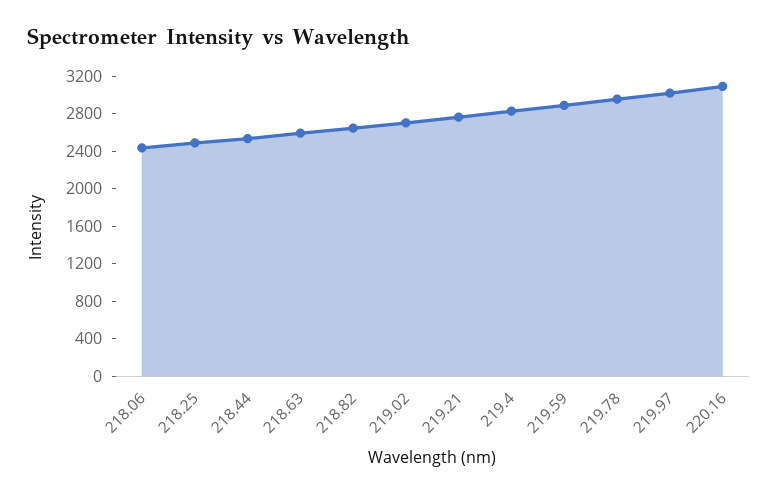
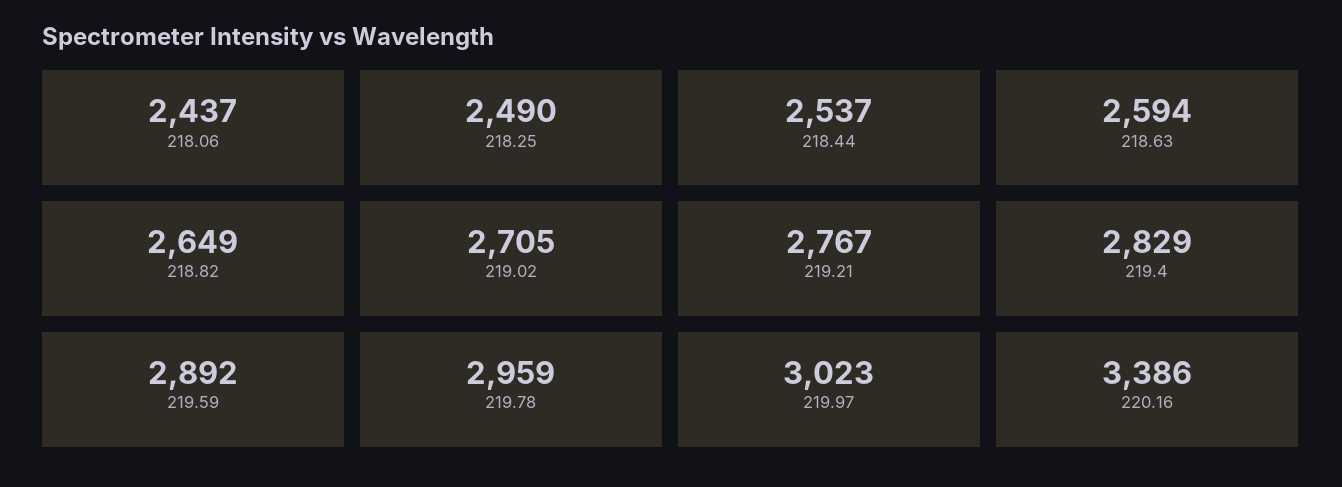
220.16: 3100 -> 3386

